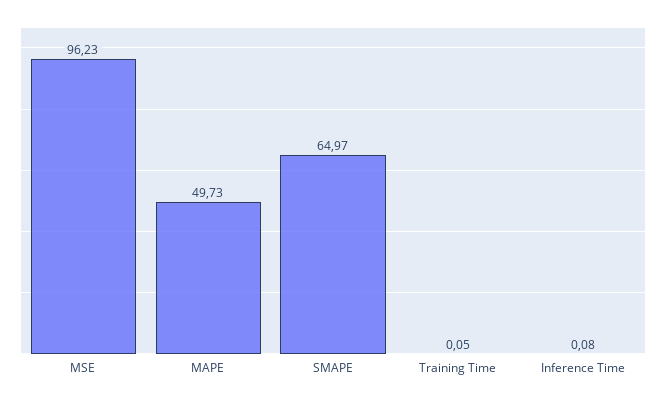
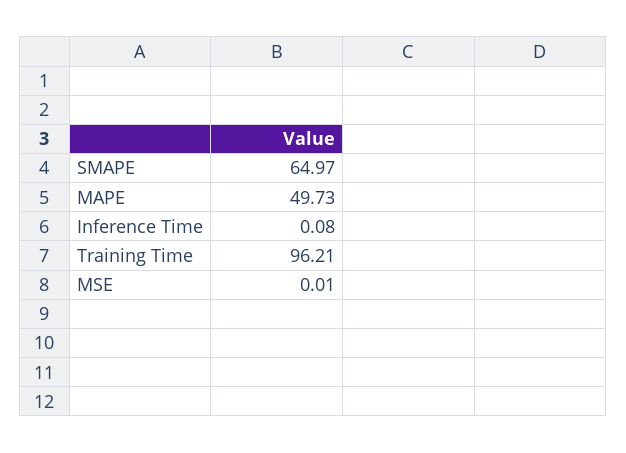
MSE: 96.23 -> 0.01
Training Time: 0.05 -> 96.21

